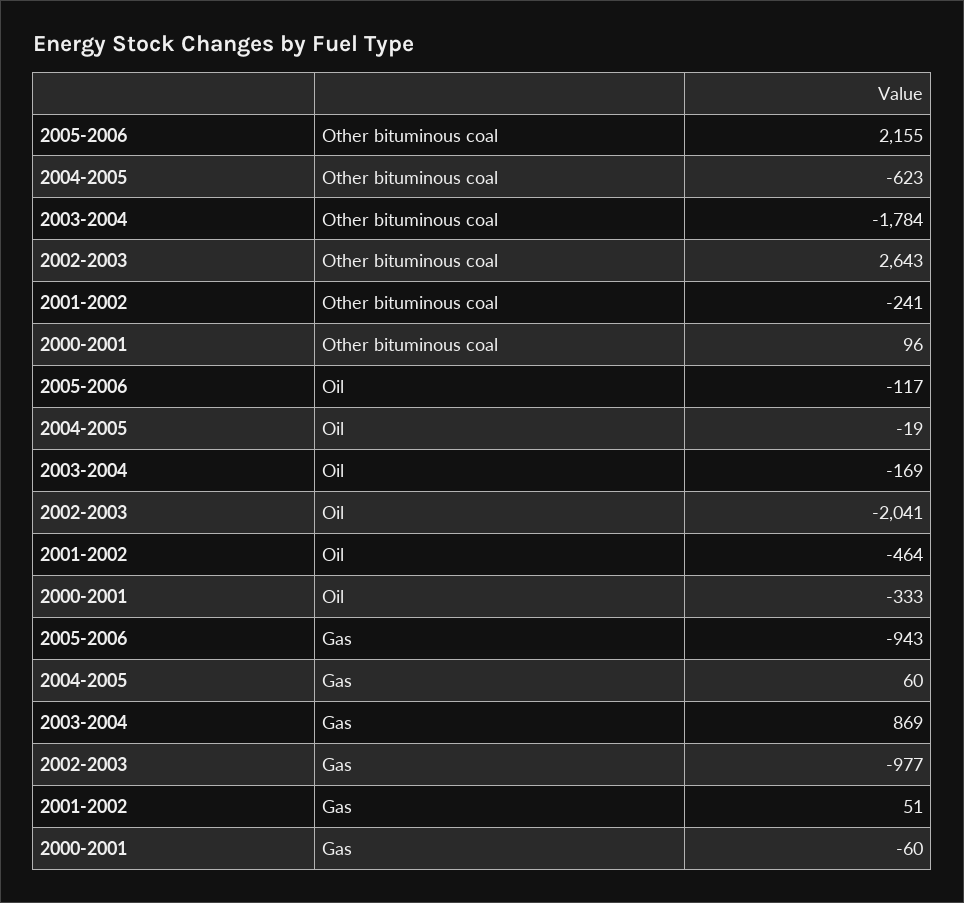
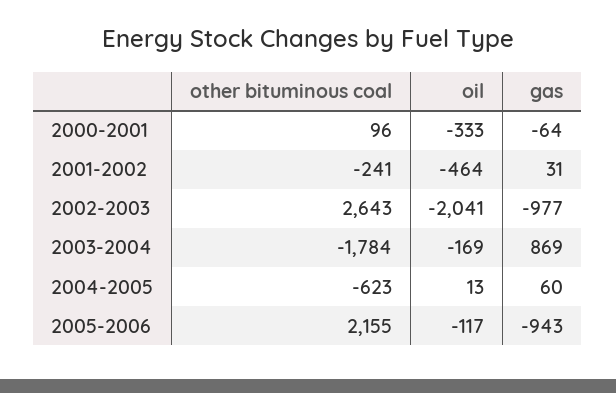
2004-2005, Oil: -19 -> 13
2001-2002, Gas: 51 -> 31
2000-2001, Gas: -60 -> -64

